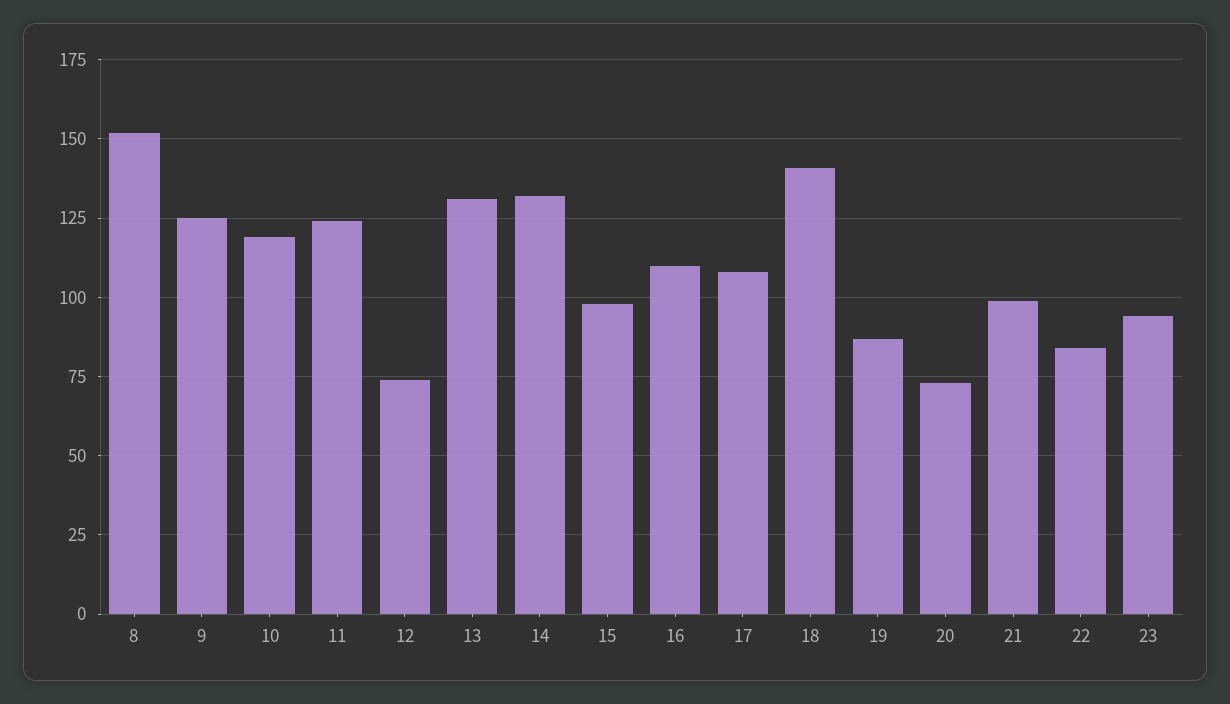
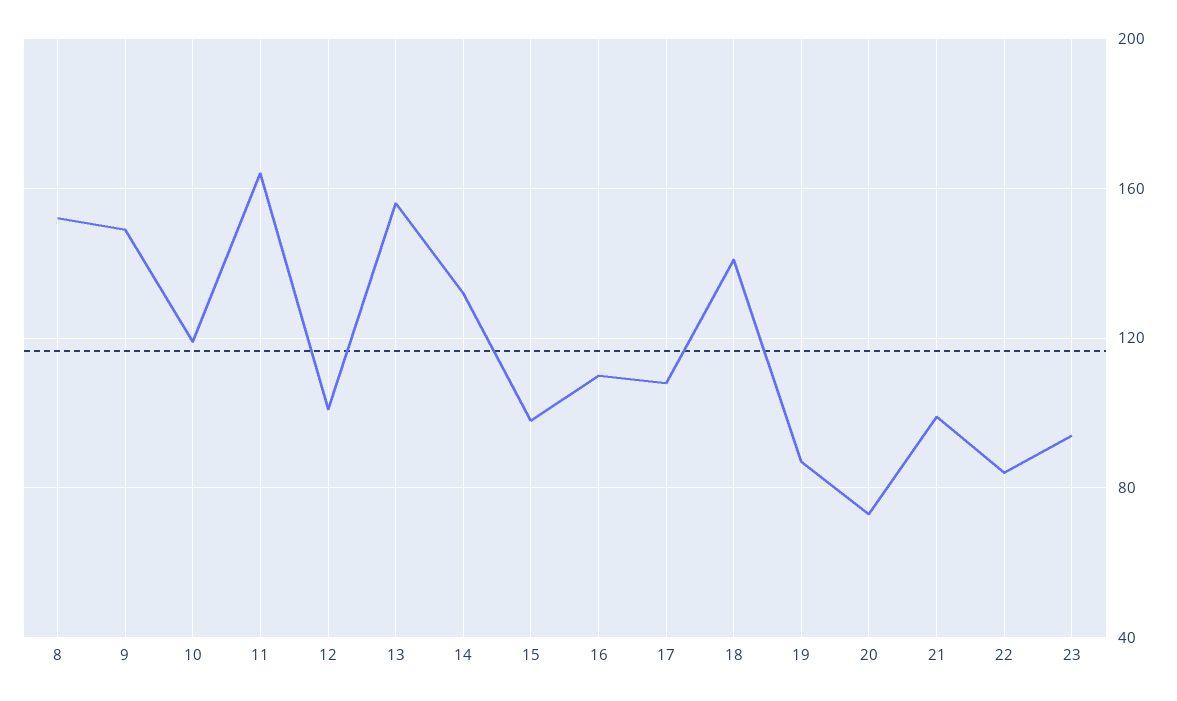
9: 125 -> 150
11: 125 -> 165
12: 75 -> 100
13: 130 -> 155

